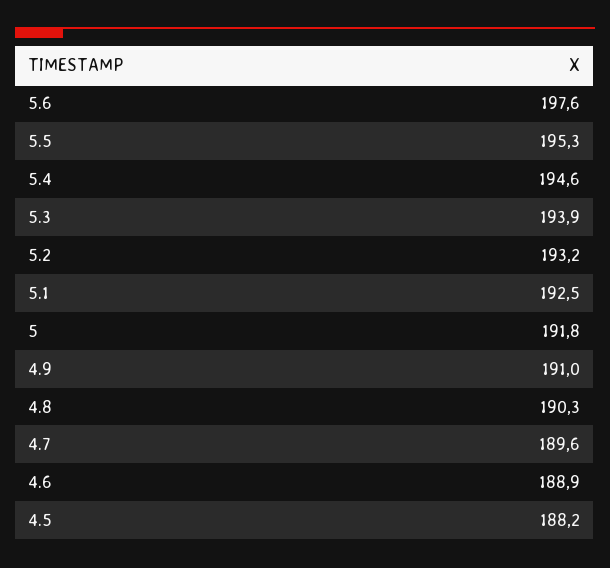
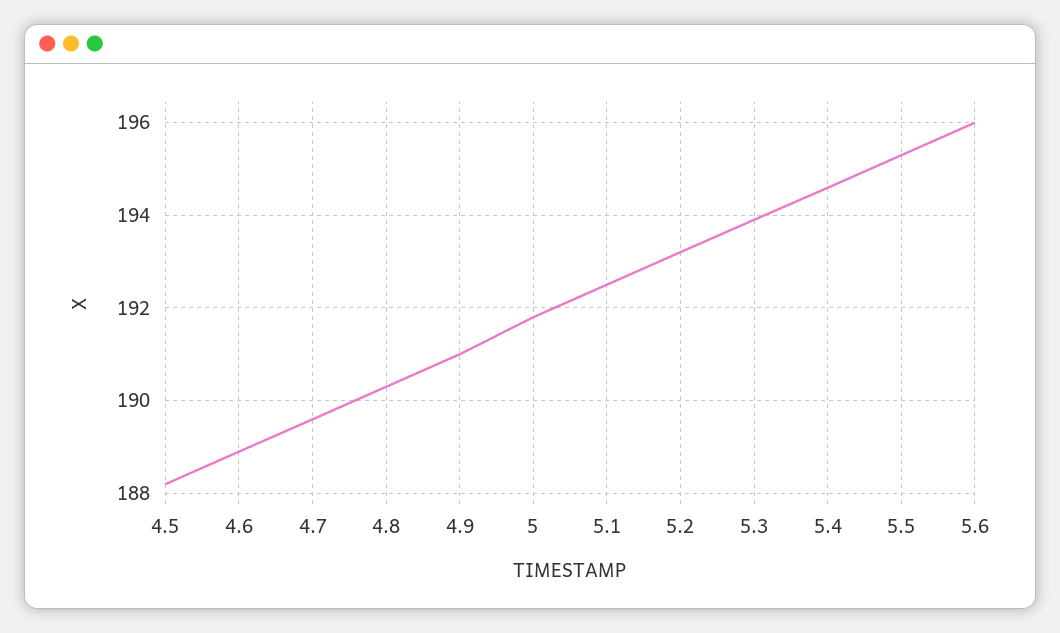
5.6: 197.6 -> 196

